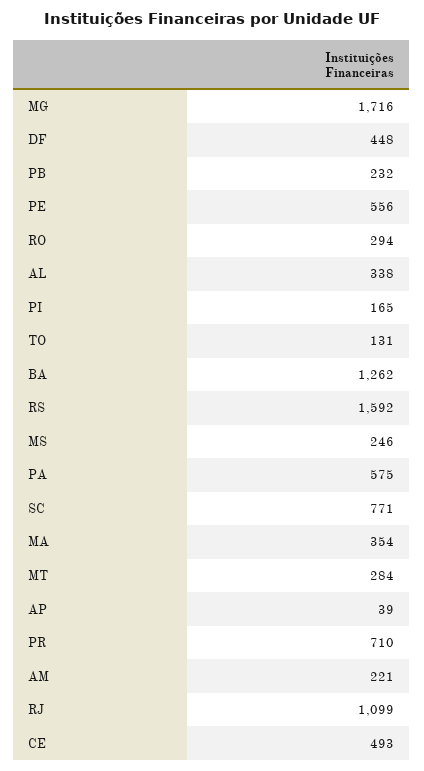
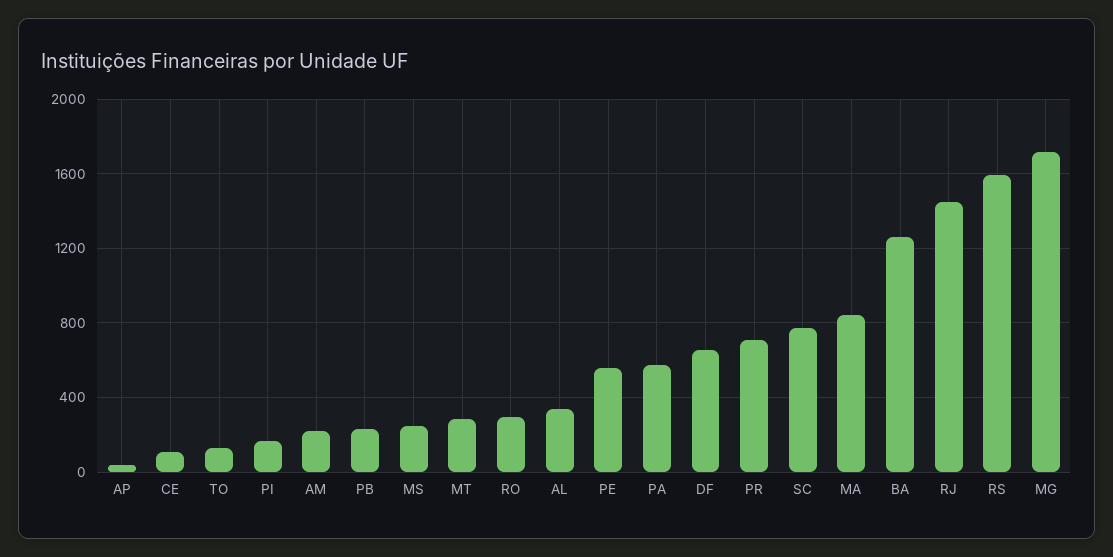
DF: 448 -> 650
MA: 354 -> 850
RJ: 1099 -> 1450
CE: 493 -> 100

